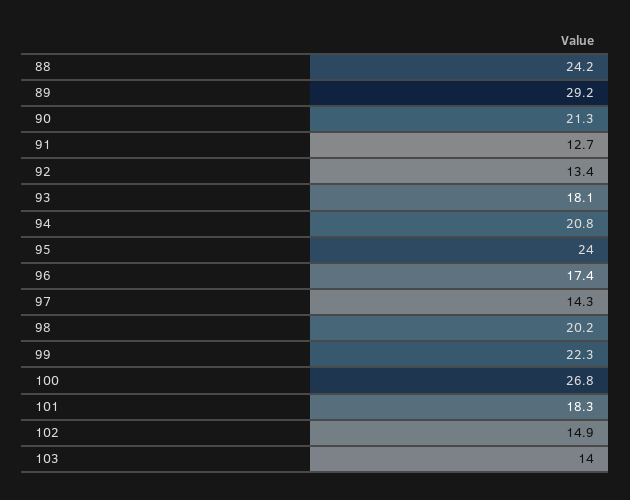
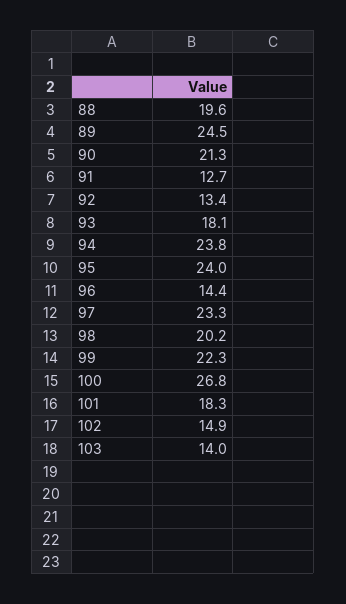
88: 24.2 -> 19.6
89: 29.2 -> 24.5
94: 20.8 -> 23.8
96: 17.4 -> 14.4
97: 14.3 -> 23.3

